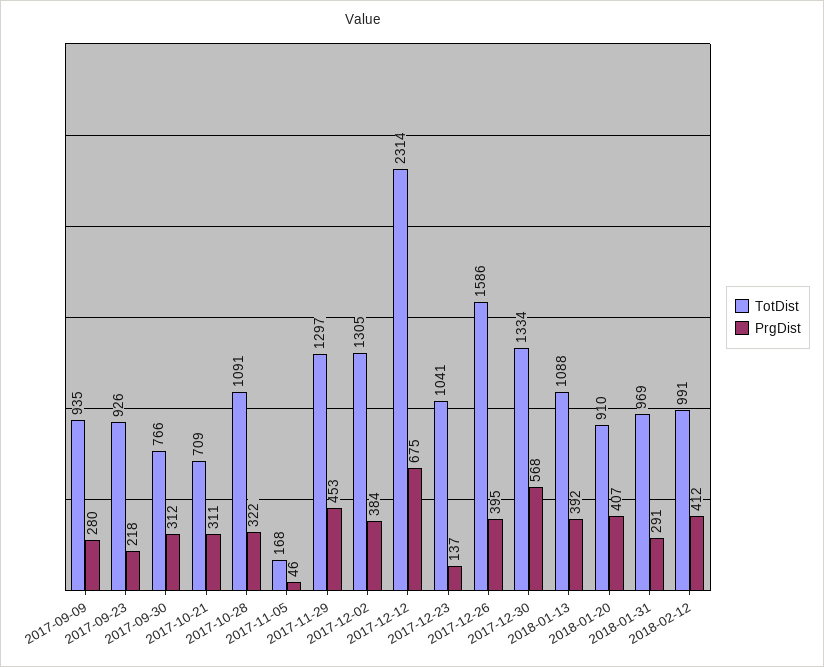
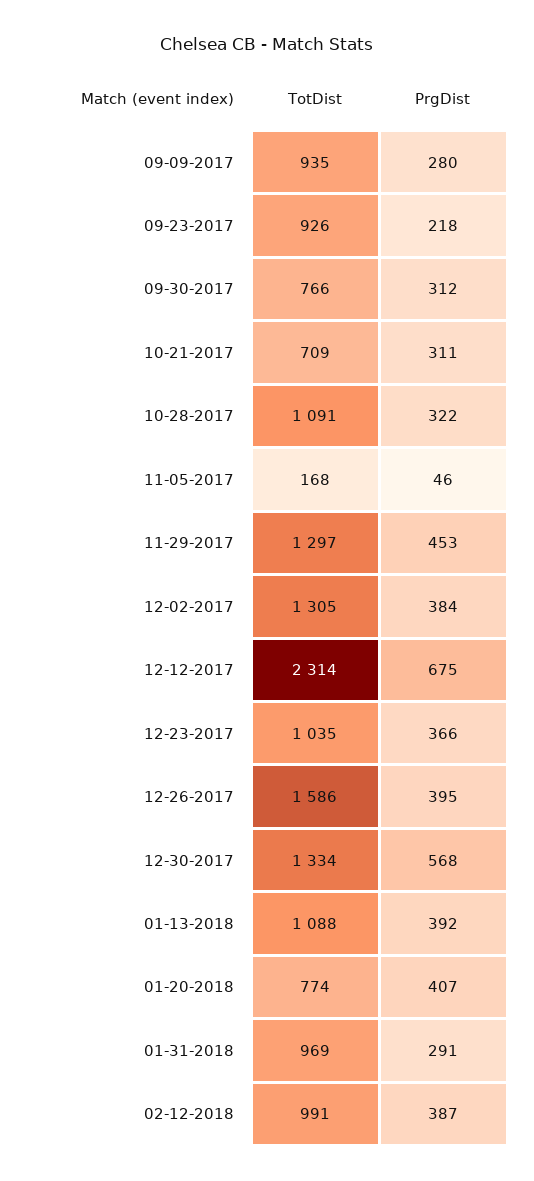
TotDist, 2017-12-23: 1041 -> 1035
PrgDist, 2017-12-23: 137 -> 366
TotDist, 2018-01-20: 910 -> 774
PrgDist, 2018-02-12: 412 -> 387

